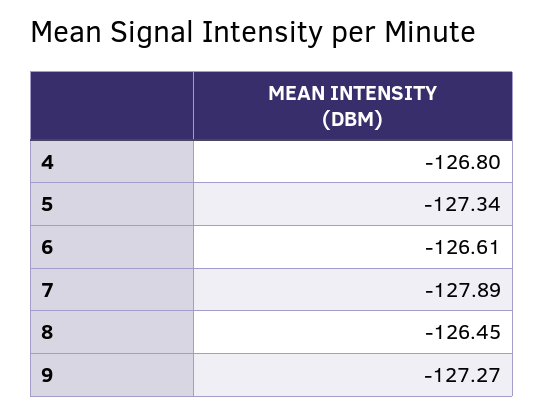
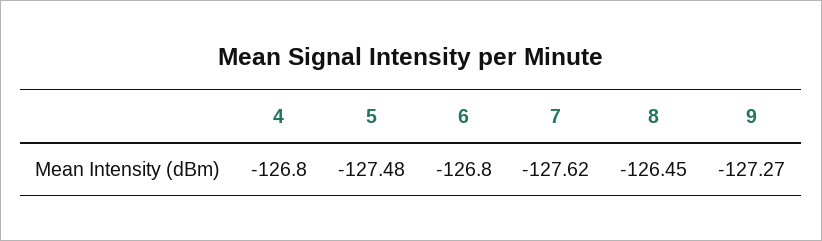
5: -127.34 -> -127.48
6: -126.61 -> -126.8
7: -127.89 -> -127.62

